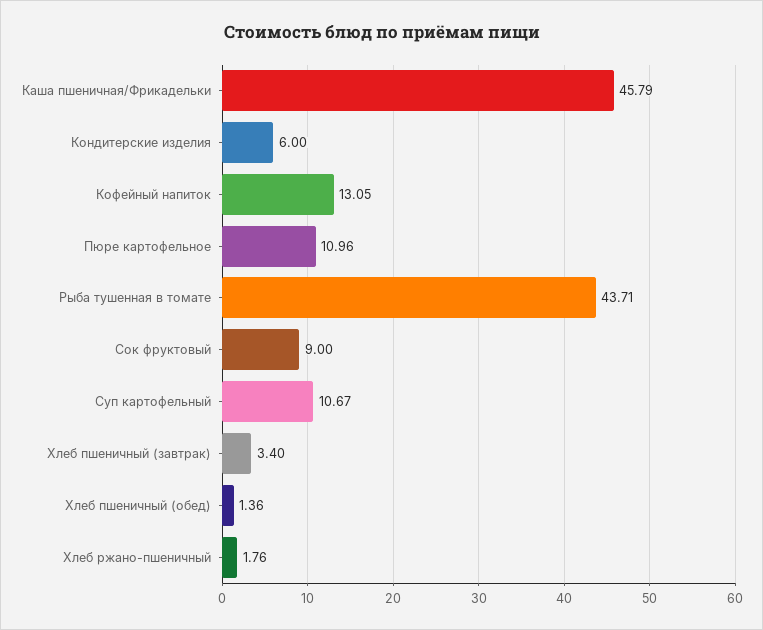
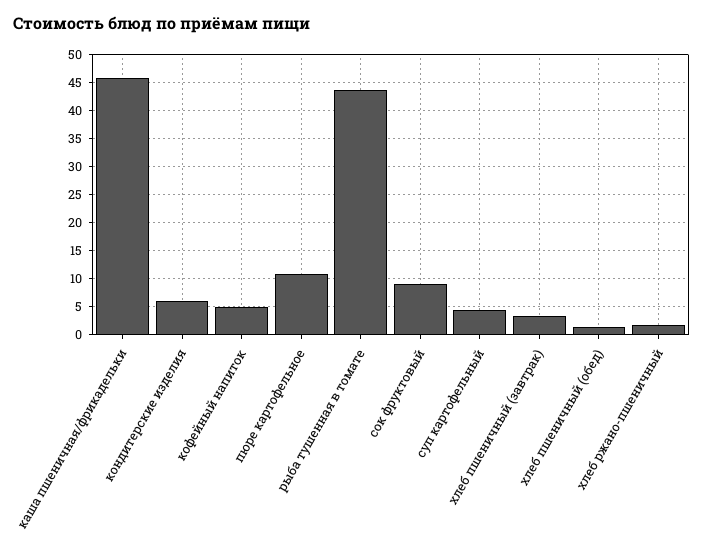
Кофейный напиток: 13.05 -> 5
Суп картофельный: 10.67 -> 5

